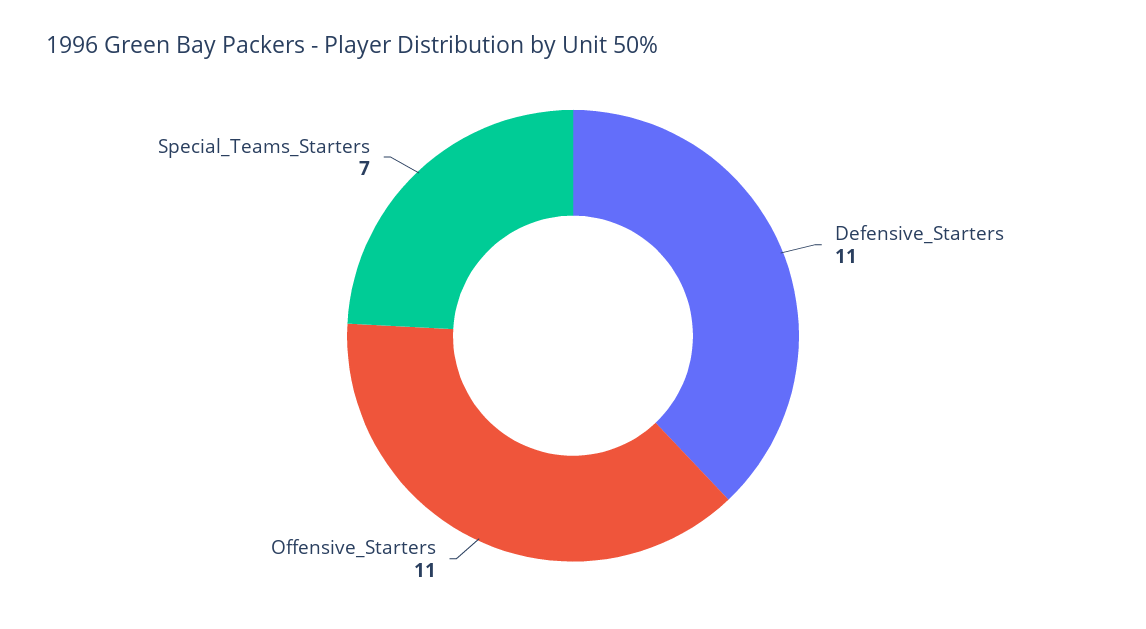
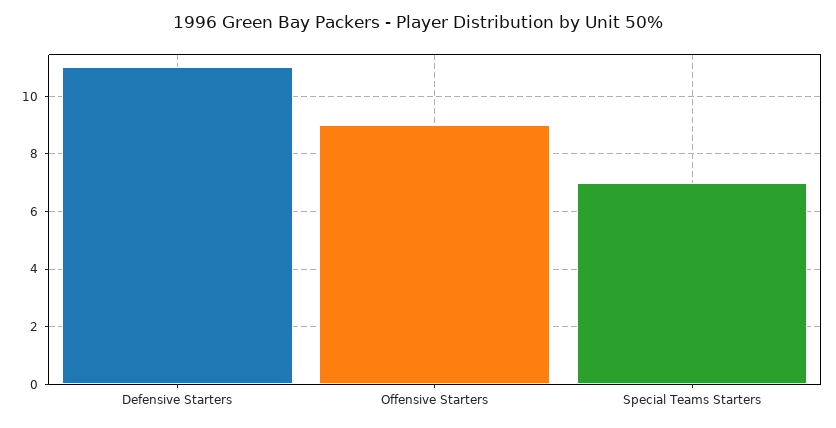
Offensive_Starters: 11 -> 9

